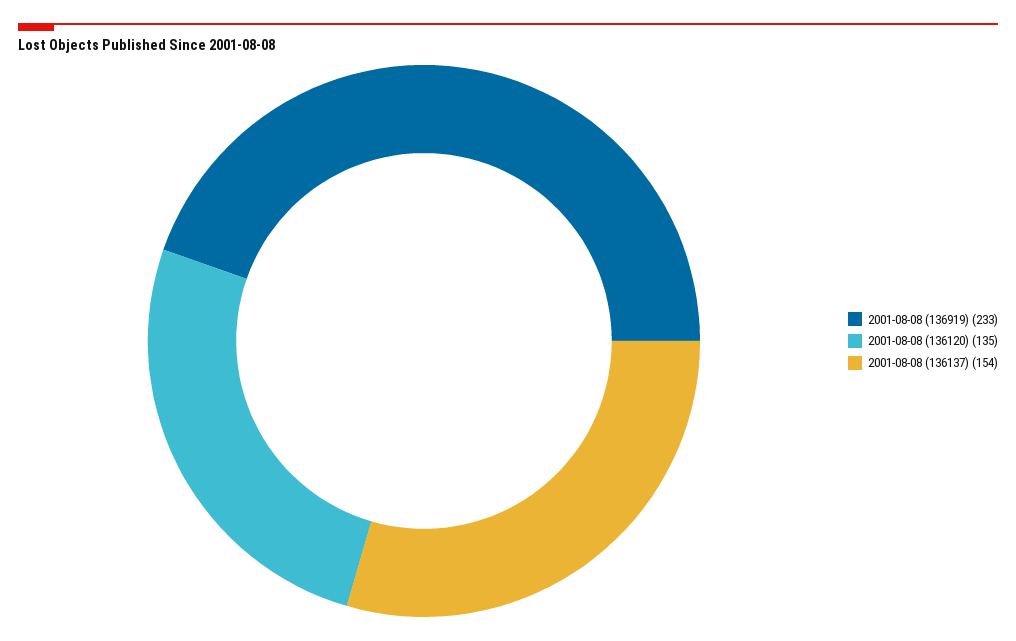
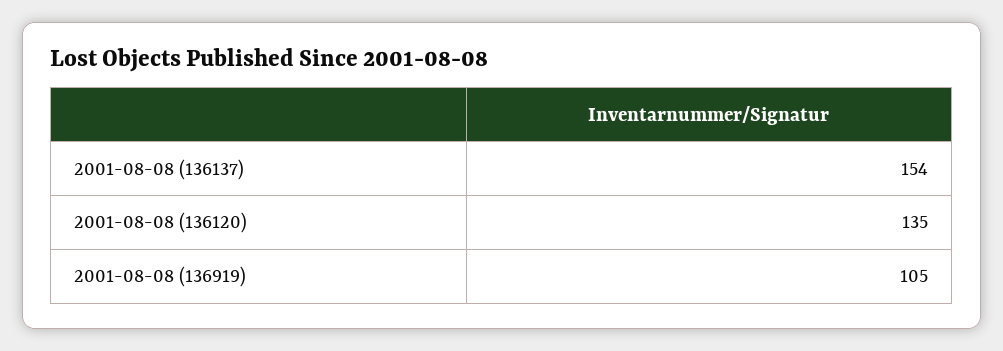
2001-08-08 (136919): 233 -> 105

